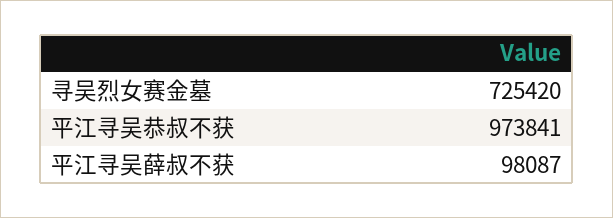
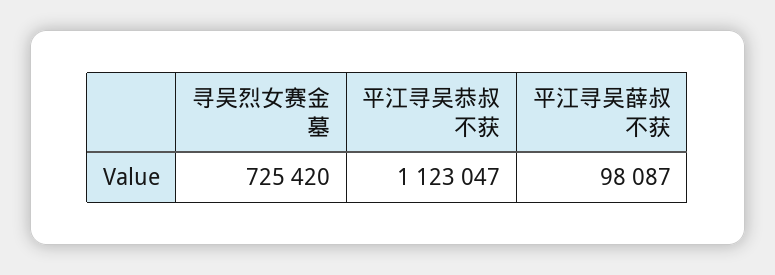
平江寻吴恭叔不获: 973841 -> 1123047

